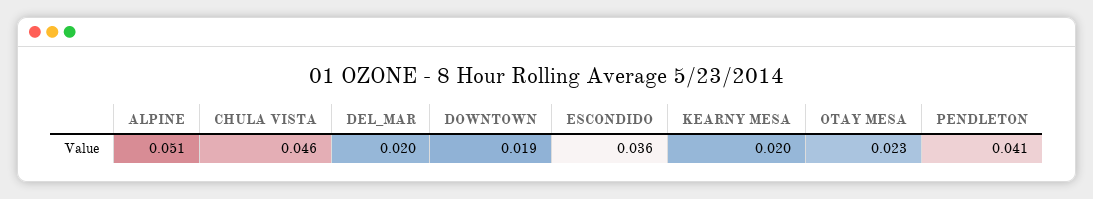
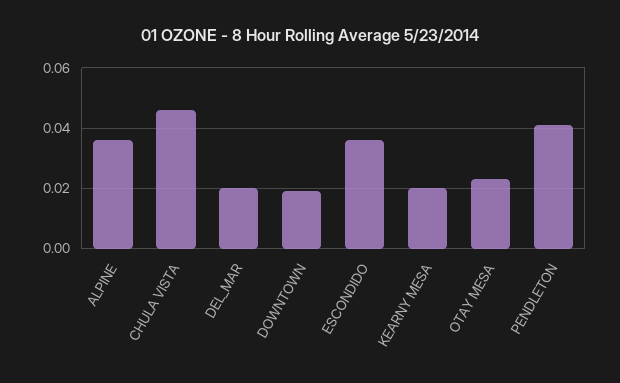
ALPINE: 0.051 -> 0.035

